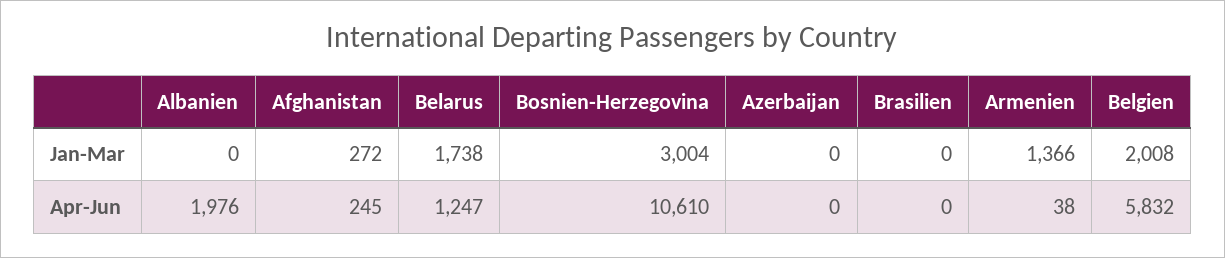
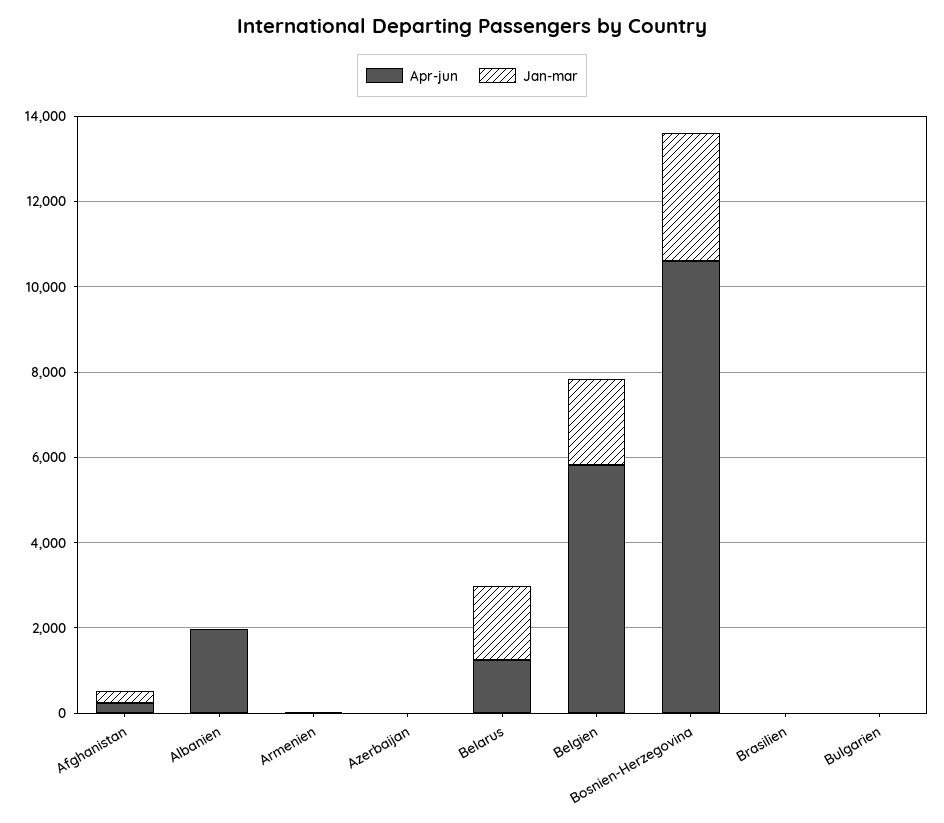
Jan-Mar, Armenien: 1366 -> 0
Apr-Jun, Bulgarien: none -> 0
Jan-Mar, Bulgarien: none -> 0

